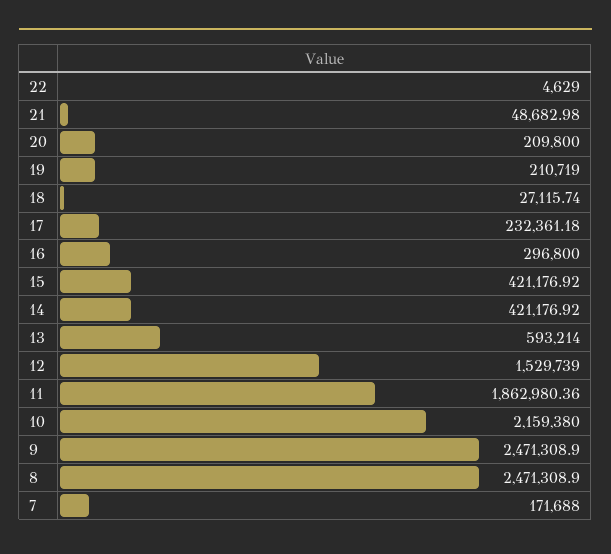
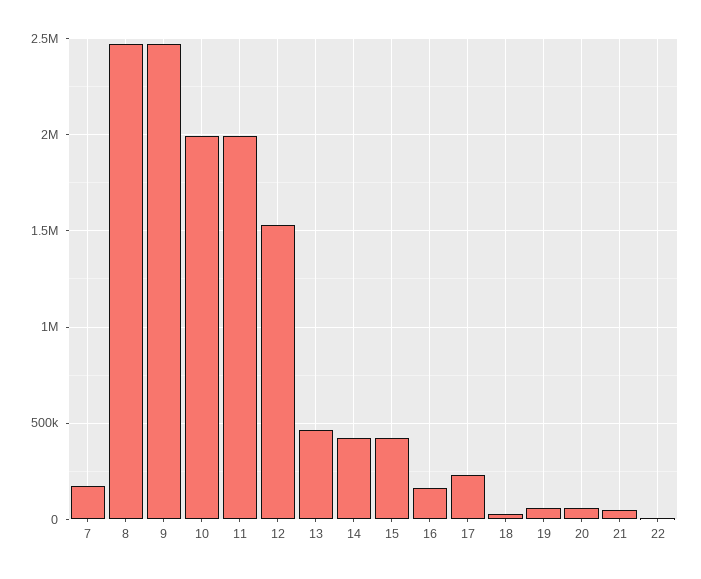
20: 209800 -> 50000
19: 210719 -> 50000
16: 296800 -> 150000
13: 593214 -> 450000
11: 1862980.36 -> 2000000
10: 2159380 -> 2000000

